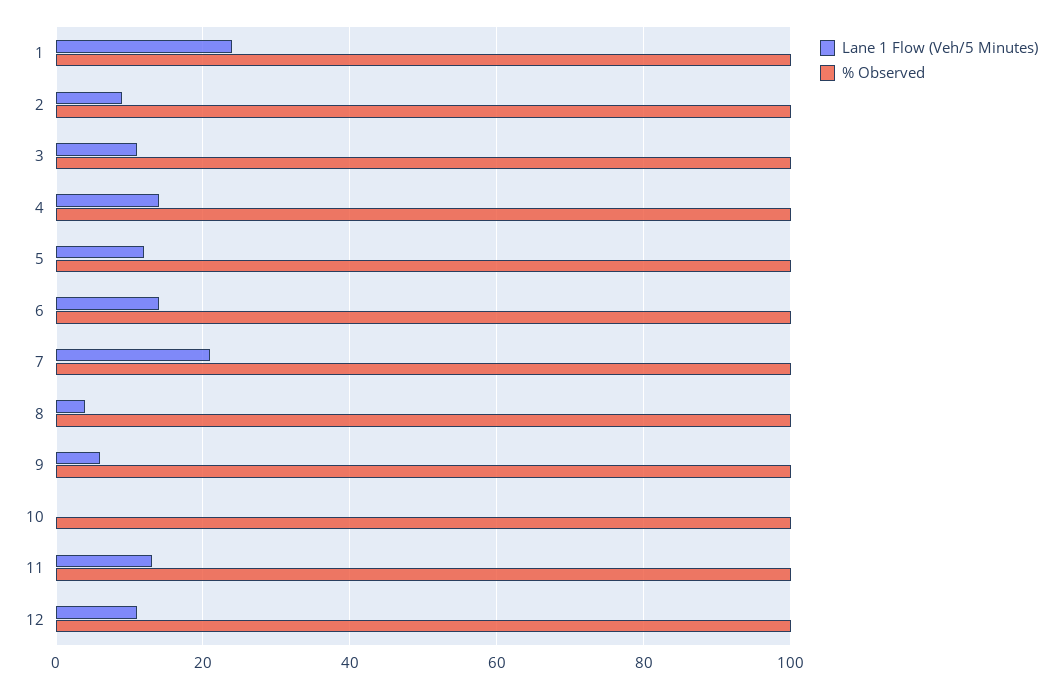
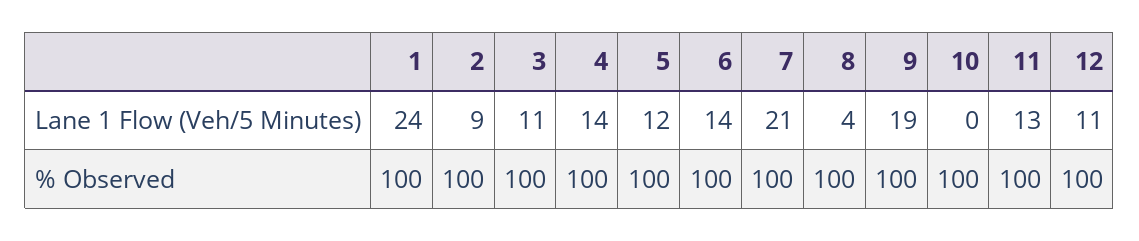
Lane 1 Flow (Veh/5 Minutes), 9: 5 -> 19

